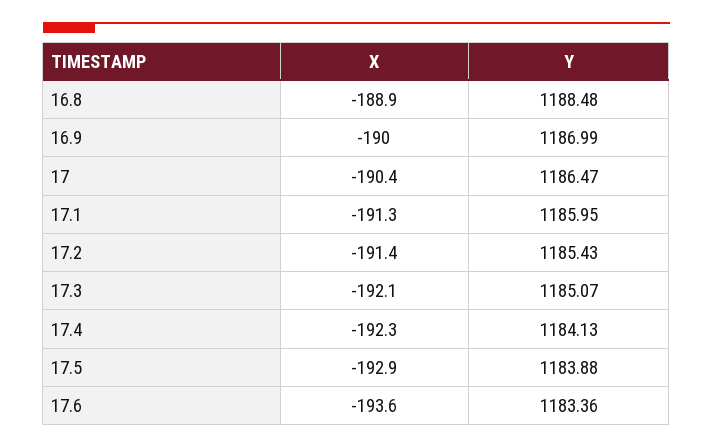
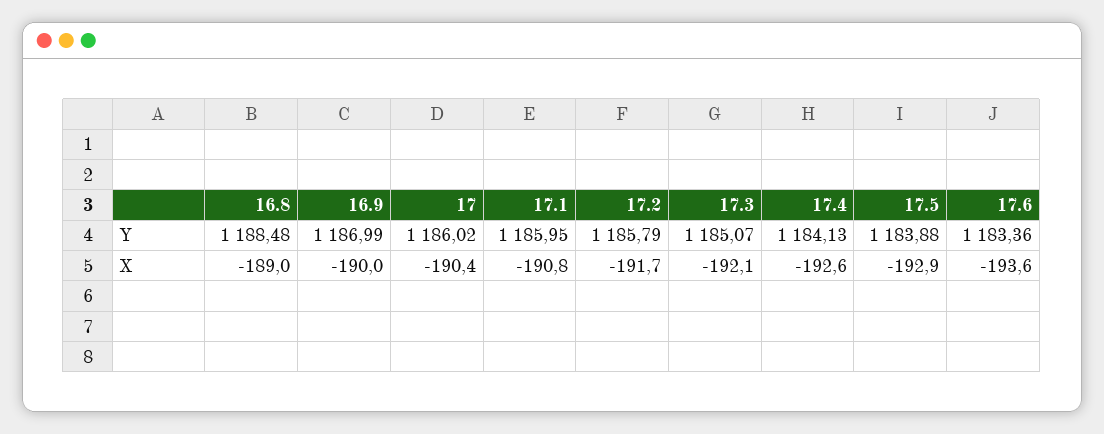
X, 16.8: -188.9 -> -189
Y, 17: 1186.47 -> 1186.02
X, 17.1: -191.3 -> -190.8
X, 17.2: -191.4 -> -191.7
Y, 17.2: 1185.43 -> 1185.79
X, 17.4: -192.3 -> -192.6

